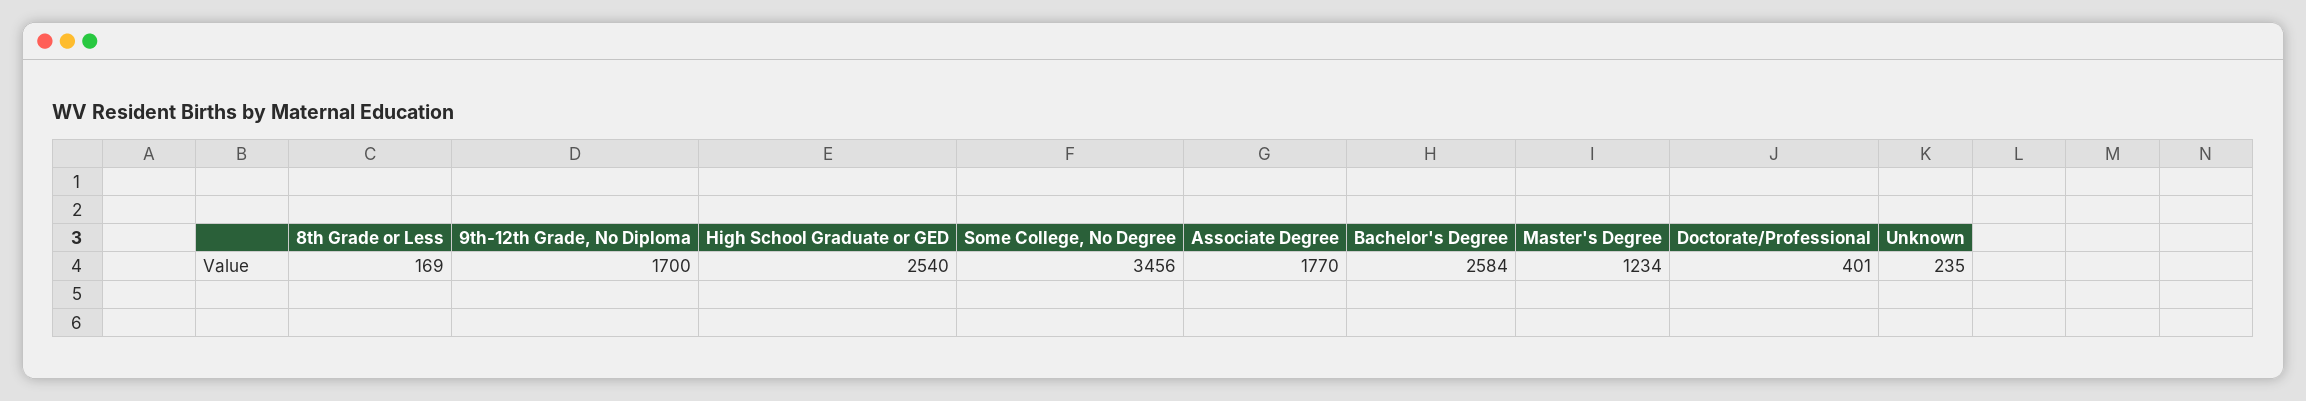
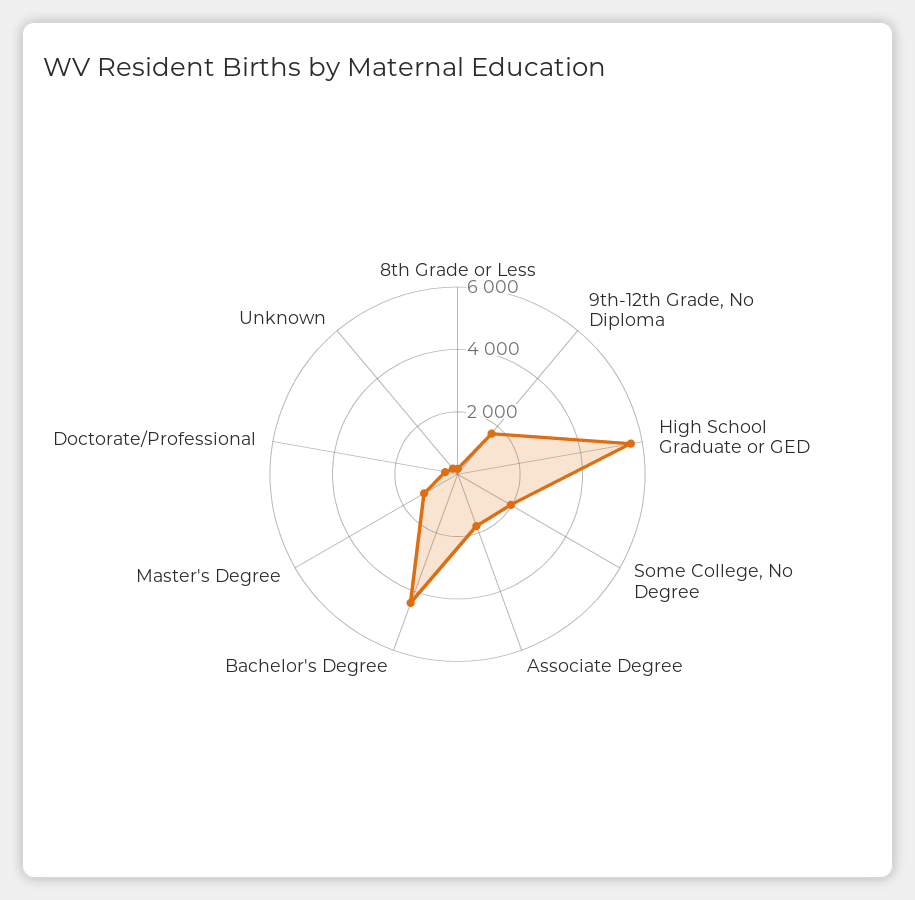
High School Graduate or GED: 2540 -> 5500
Some College, No Degree: 3456 -> 2000
Bachelor's Degree: 2584 -> 4500

